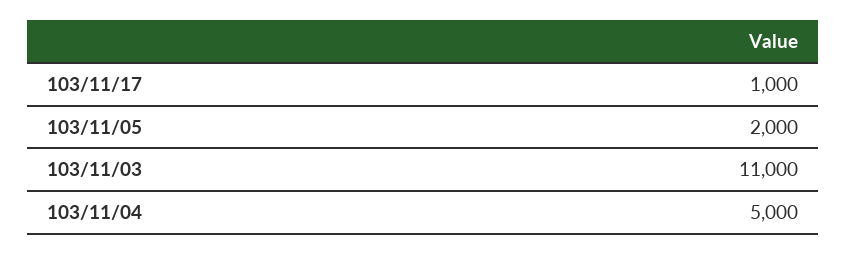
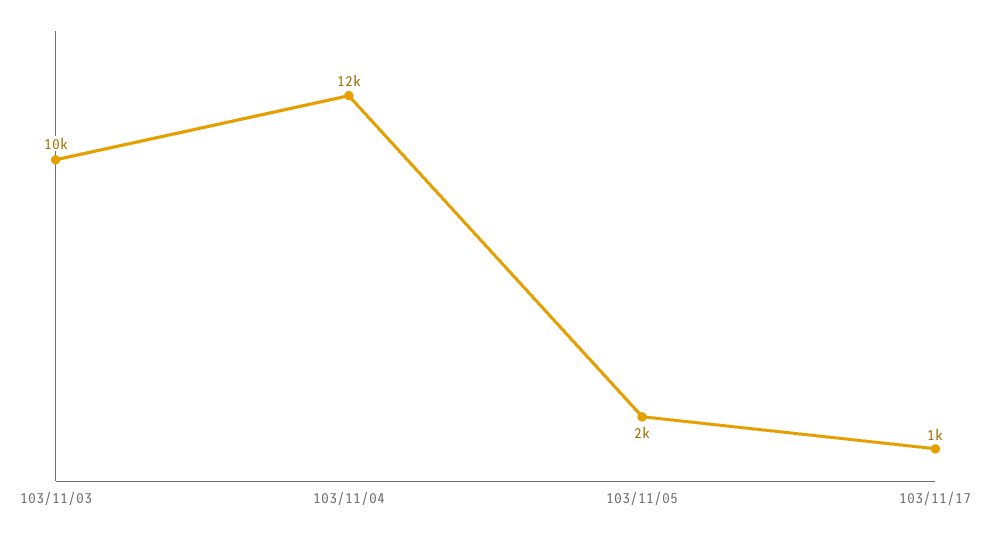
103/11/03: 11000 -> 10000
103/11/04: 5000 -> 12000

